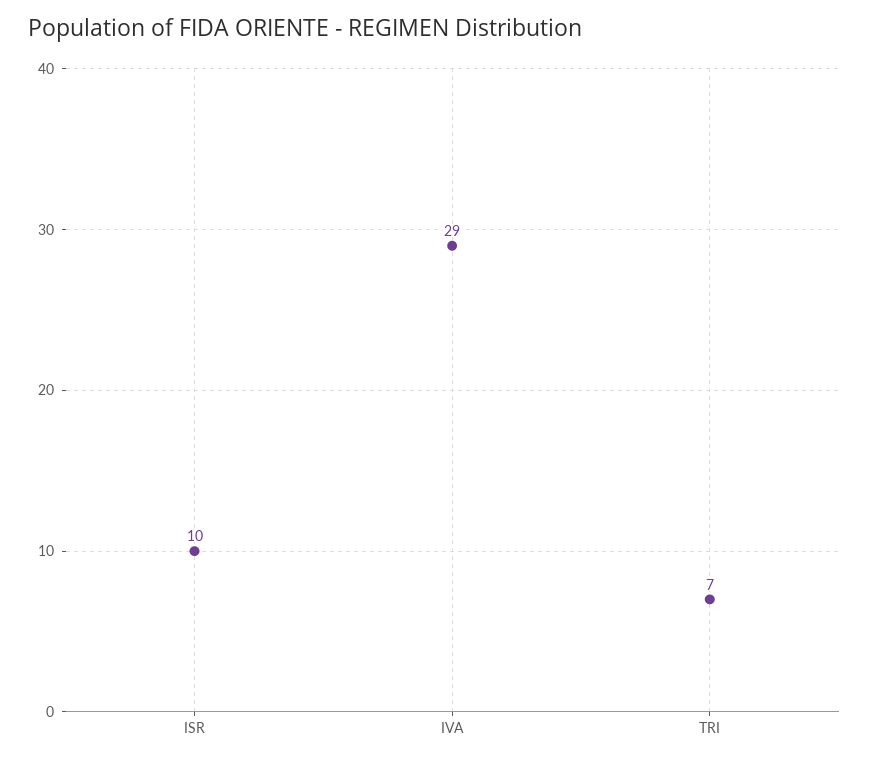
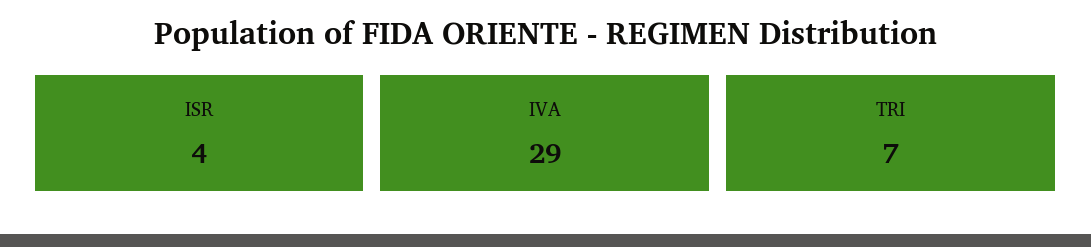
ISR: 10 -> 4

